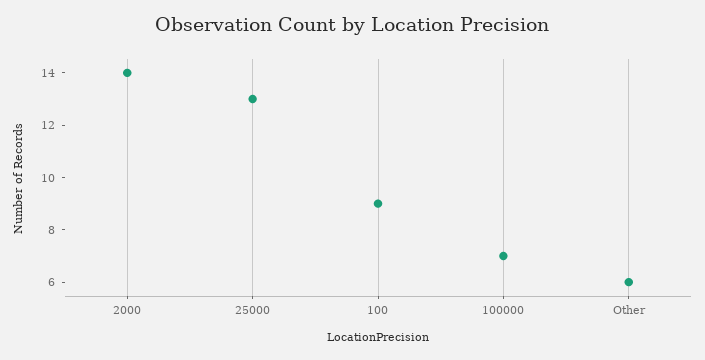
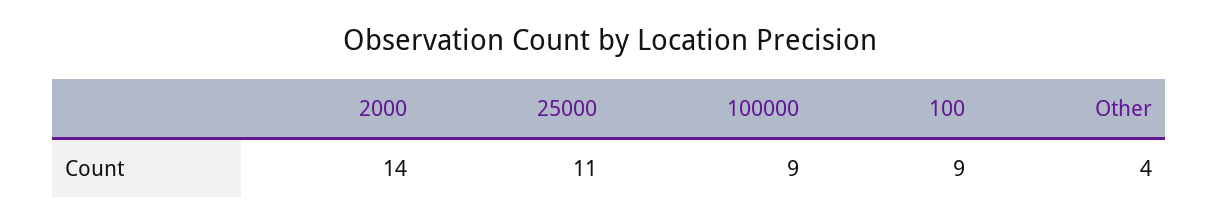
25000: 13 -> 11
100000: 7 -> 9
Other: 6 -> 4

